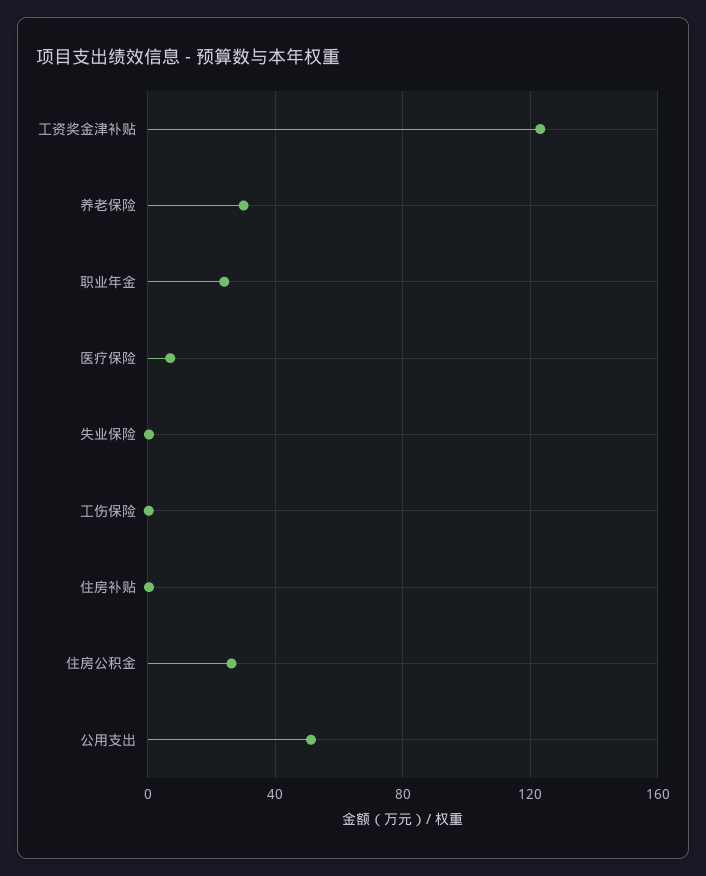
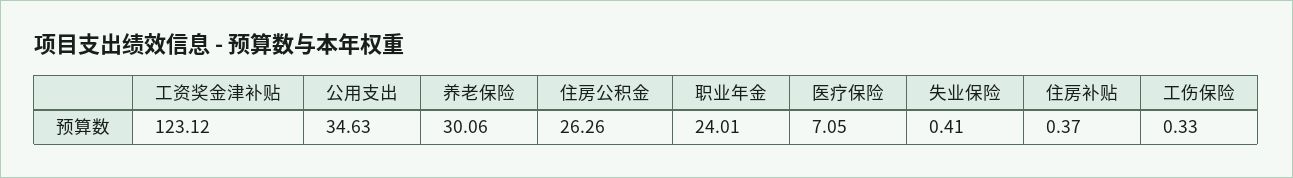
公用支出: 50 -> 34.63

